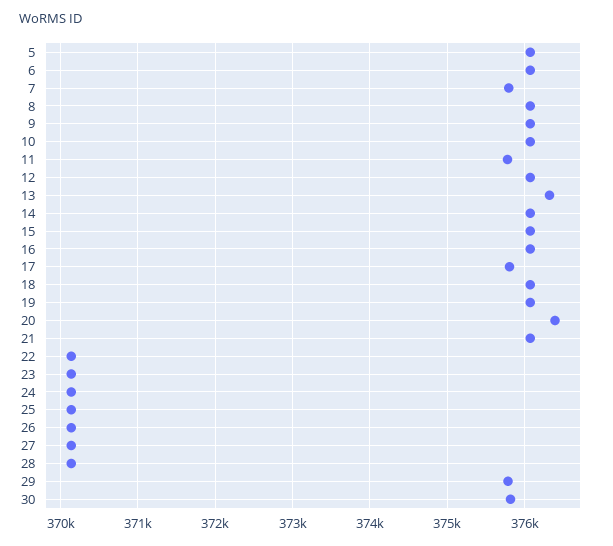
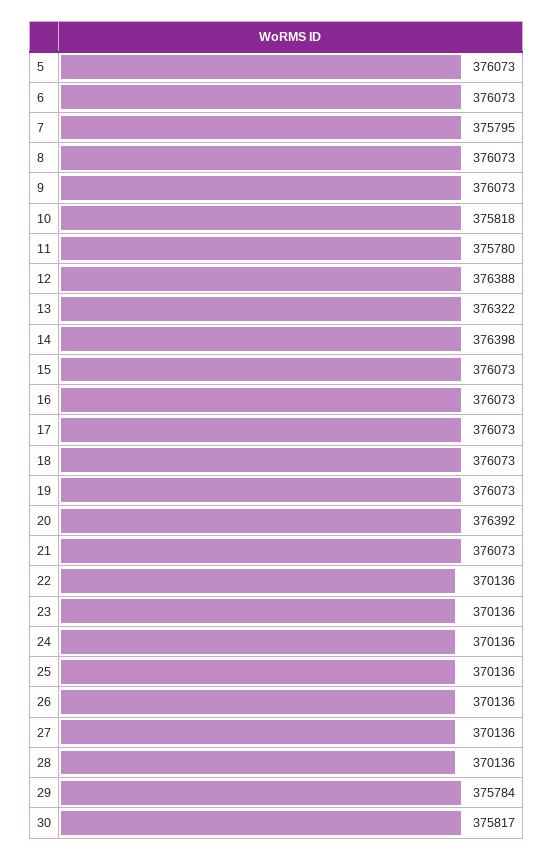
10: 376100 -> 375818
12: 376100 -> 376388
14: 376100 -> 376398
17: 375800 -> 376073

